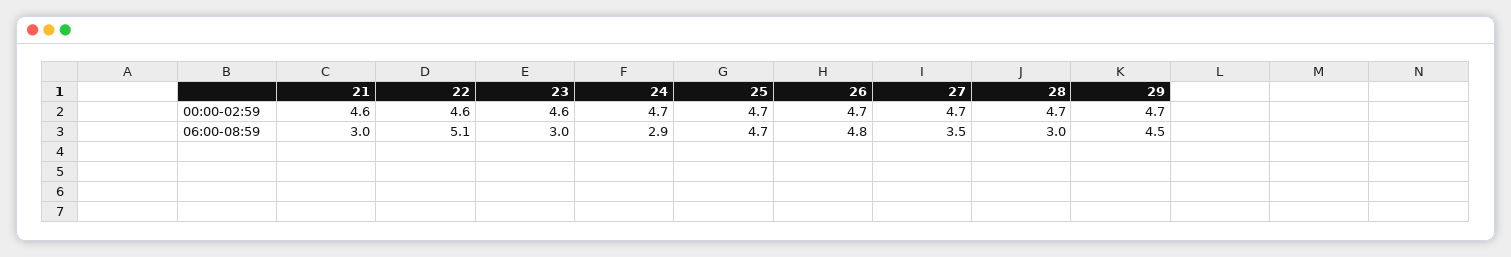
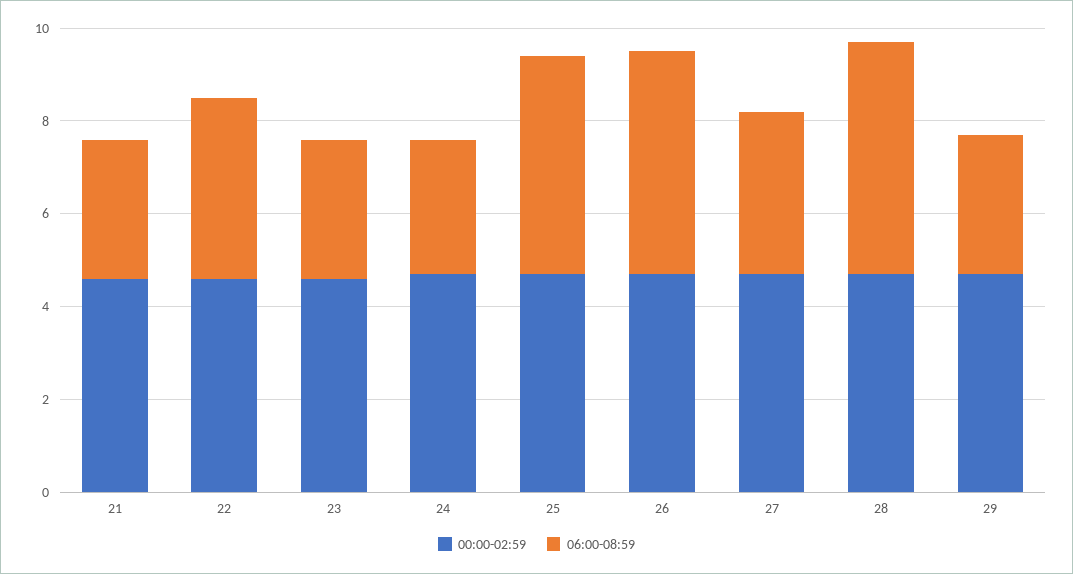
06:00-08:59, 22: 5.1 -> 4
06:00-08:59, 28: 3 -> 5
06:00-08:59, 29: 4.5 -> 3

